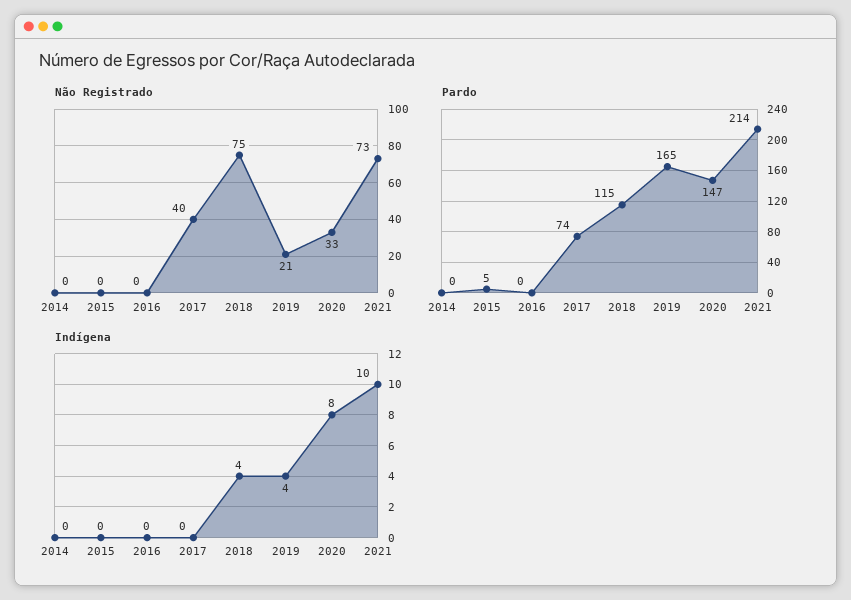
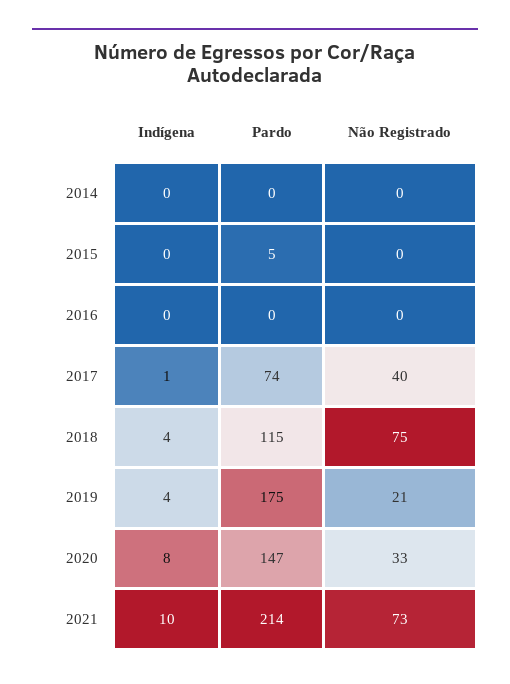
Pardo, 2019: 165 -> 175
Indígena, 2017: 0 -> 1

